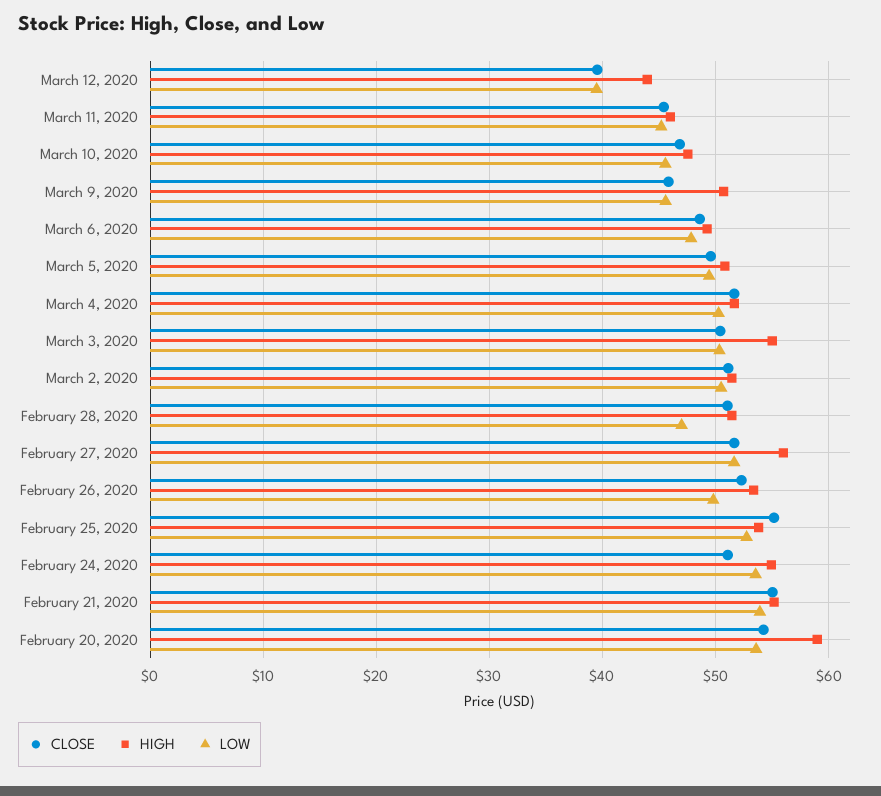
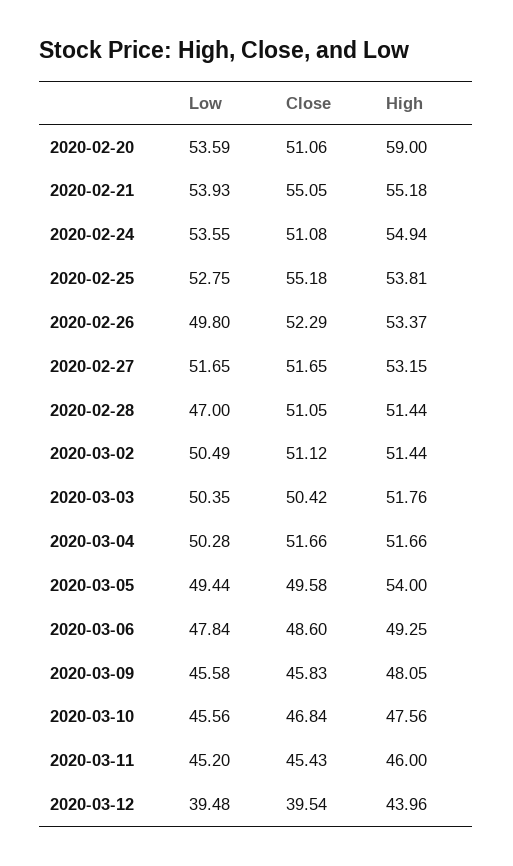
HIGH, March 9, 2020: 51 -> 48.05
HIGH, March 5, 2020: 51 -> 54
HIGH, March 3, 2020: 55 -> 51.76
HIGH, February 27, 2020: 56 -> 53.15
CLOSE, February 20, 2020: 54 -> 51.06

